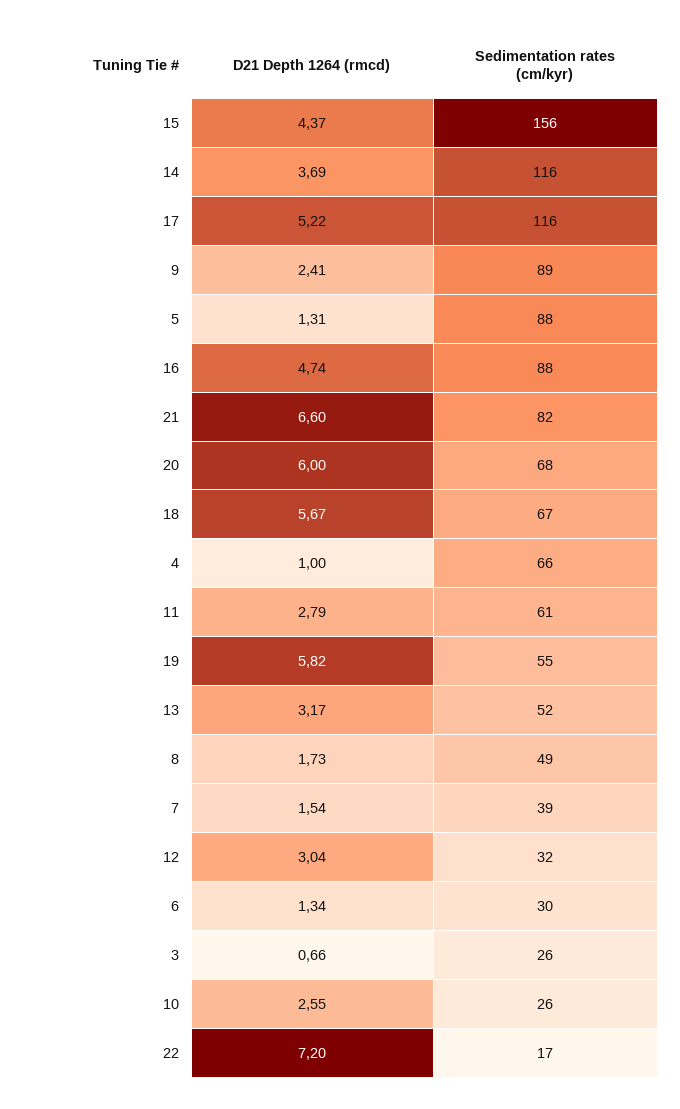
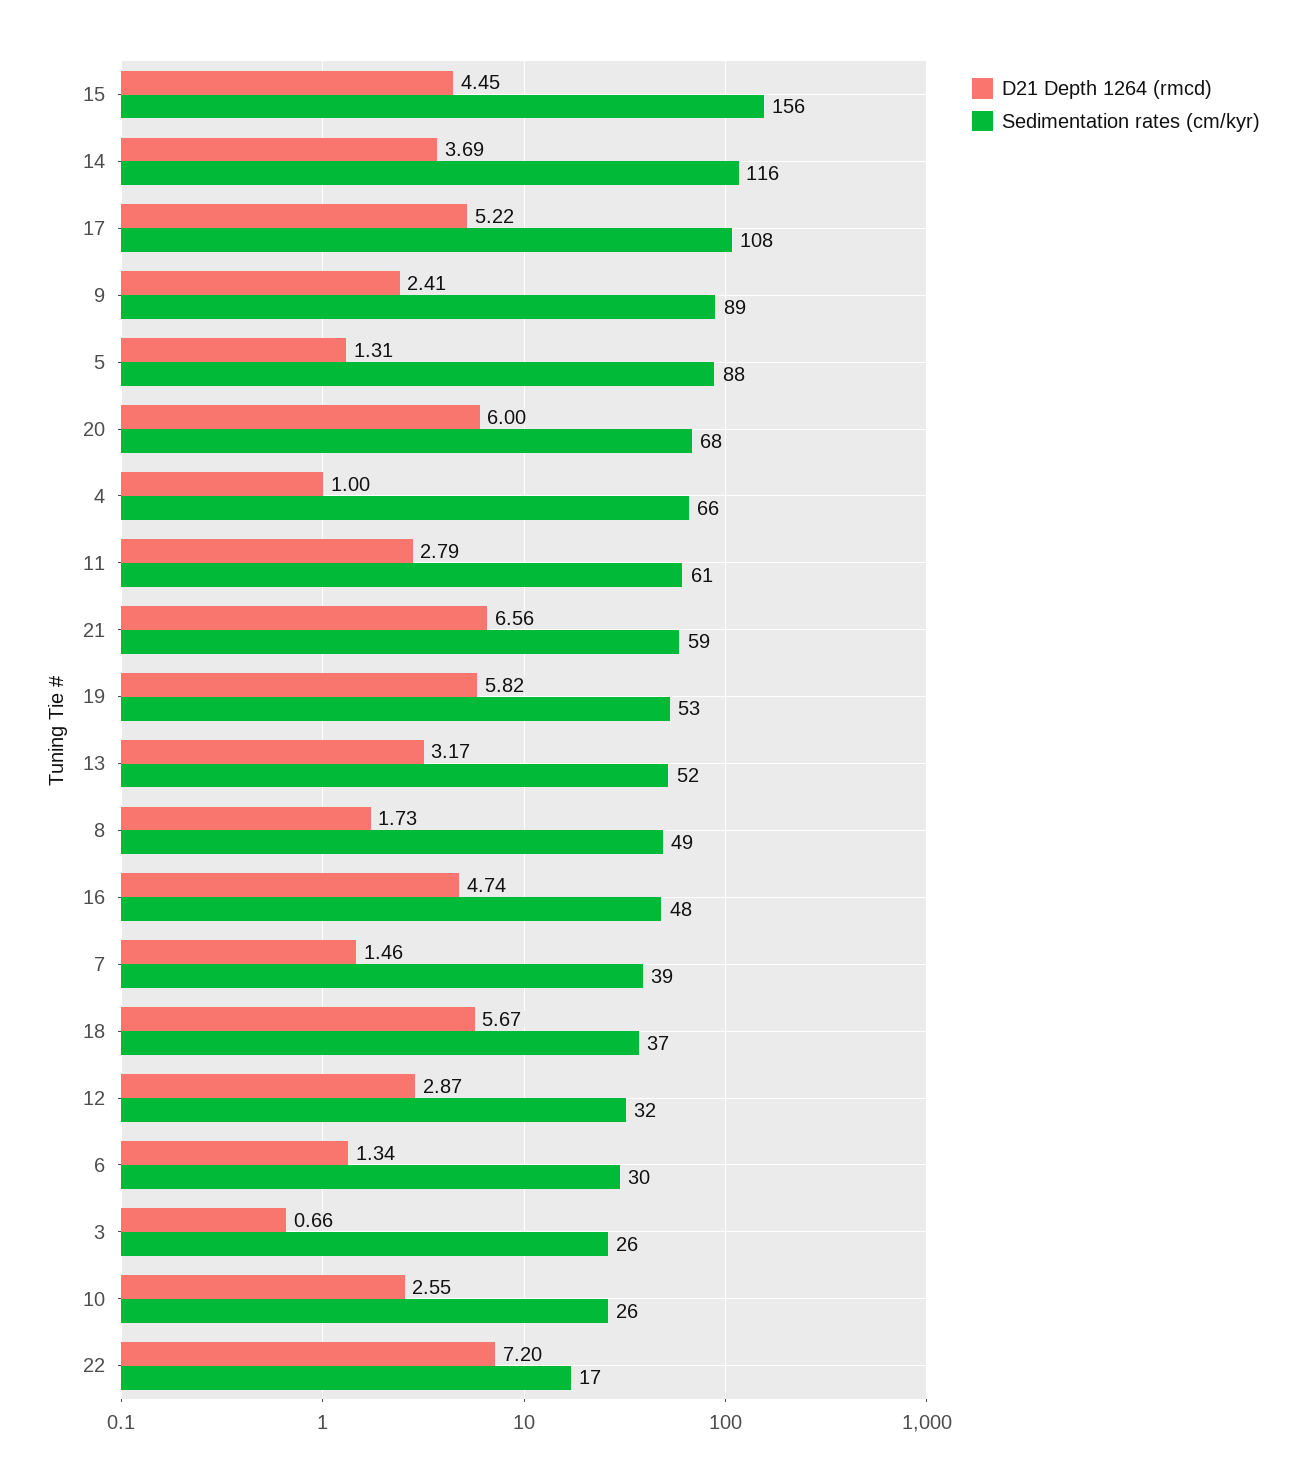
D21 Depth 1264 (rmcd), 15: 4.37 -> 4.45
Sedimentation rates (cm/kyr), 17: 116 -> 108
Sedimentation rates (cm/kyr), 16: 88 -> 48
D21 Depth 1264 (rmcd), 21: 6.6 -> 6.56
Sedimentation rates (cm/kyr), 21: 82 -> 59
Sedimentation rates (cm/kyr), 18: 67 -> 37
Sedimentation rates (cm/kyr), 19: 55 -> 53
D21 Depth 1264 (rmcd), 7: 1.54 -> 1.46
D21 Depth 1264 (rmcd), 12: 3.04 -> 2.87

